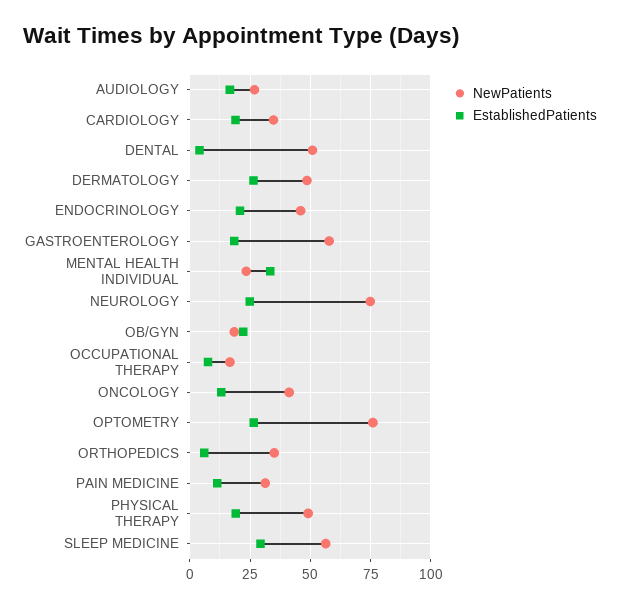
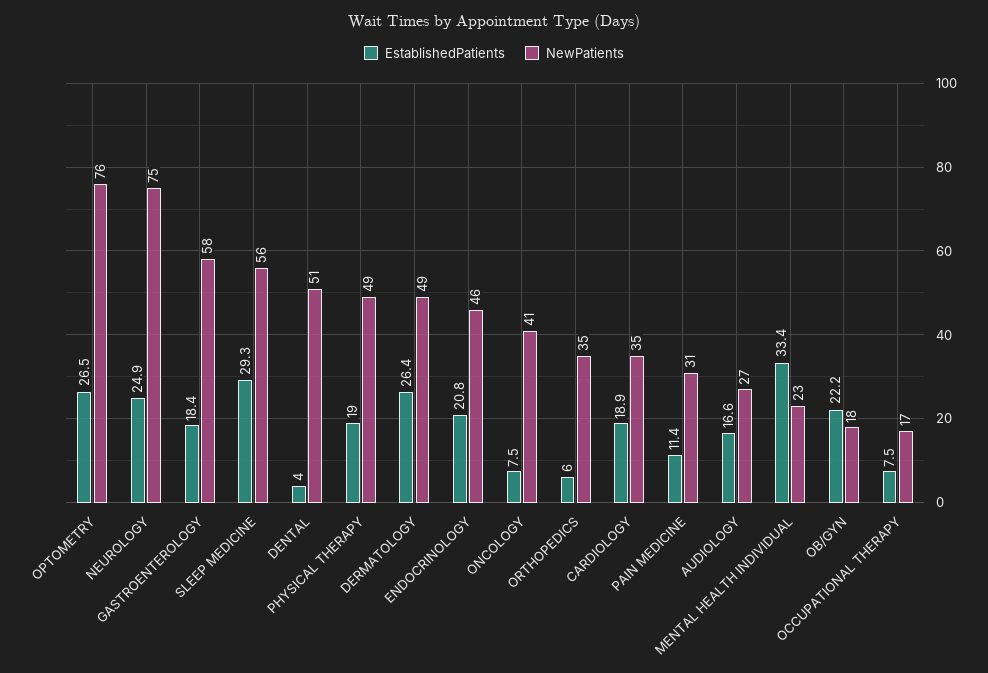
EstablishedPatients, ONCOLOGY: 12.5 -> 7.5

